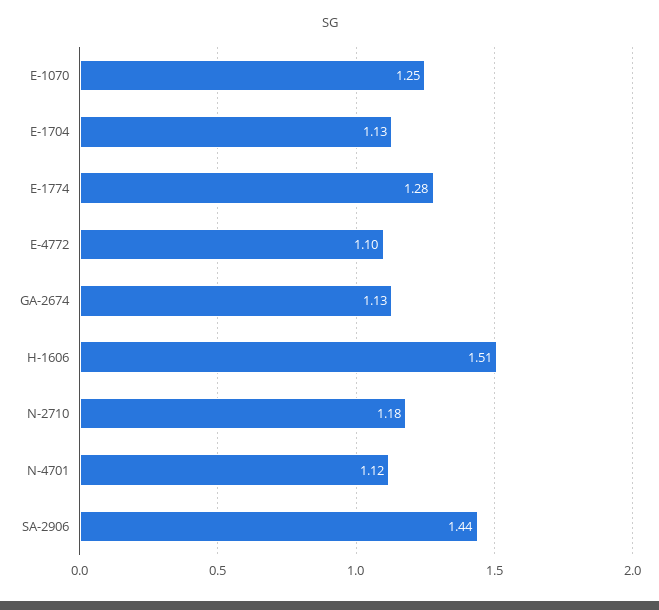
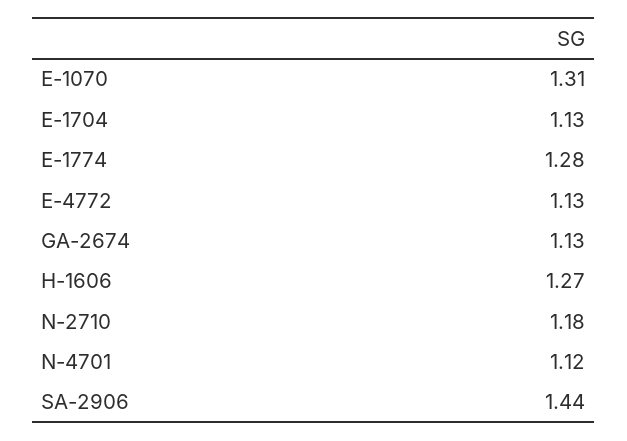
E-1070: 1.25 -> 1.31
E-4772: 1.1 -> 1.13
H-1606: 1.51 -> 1.27

